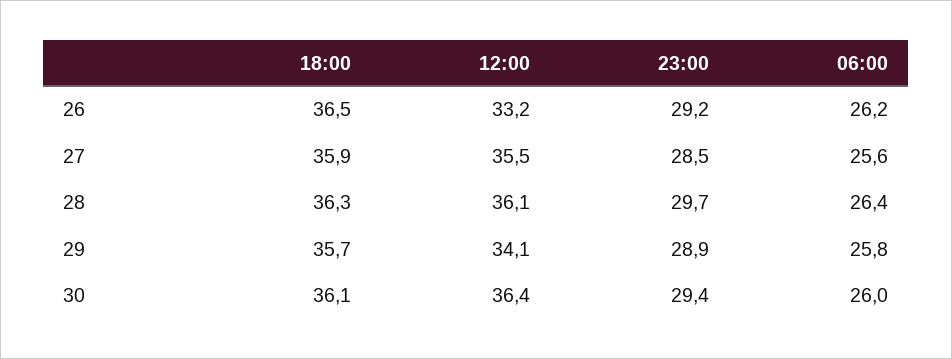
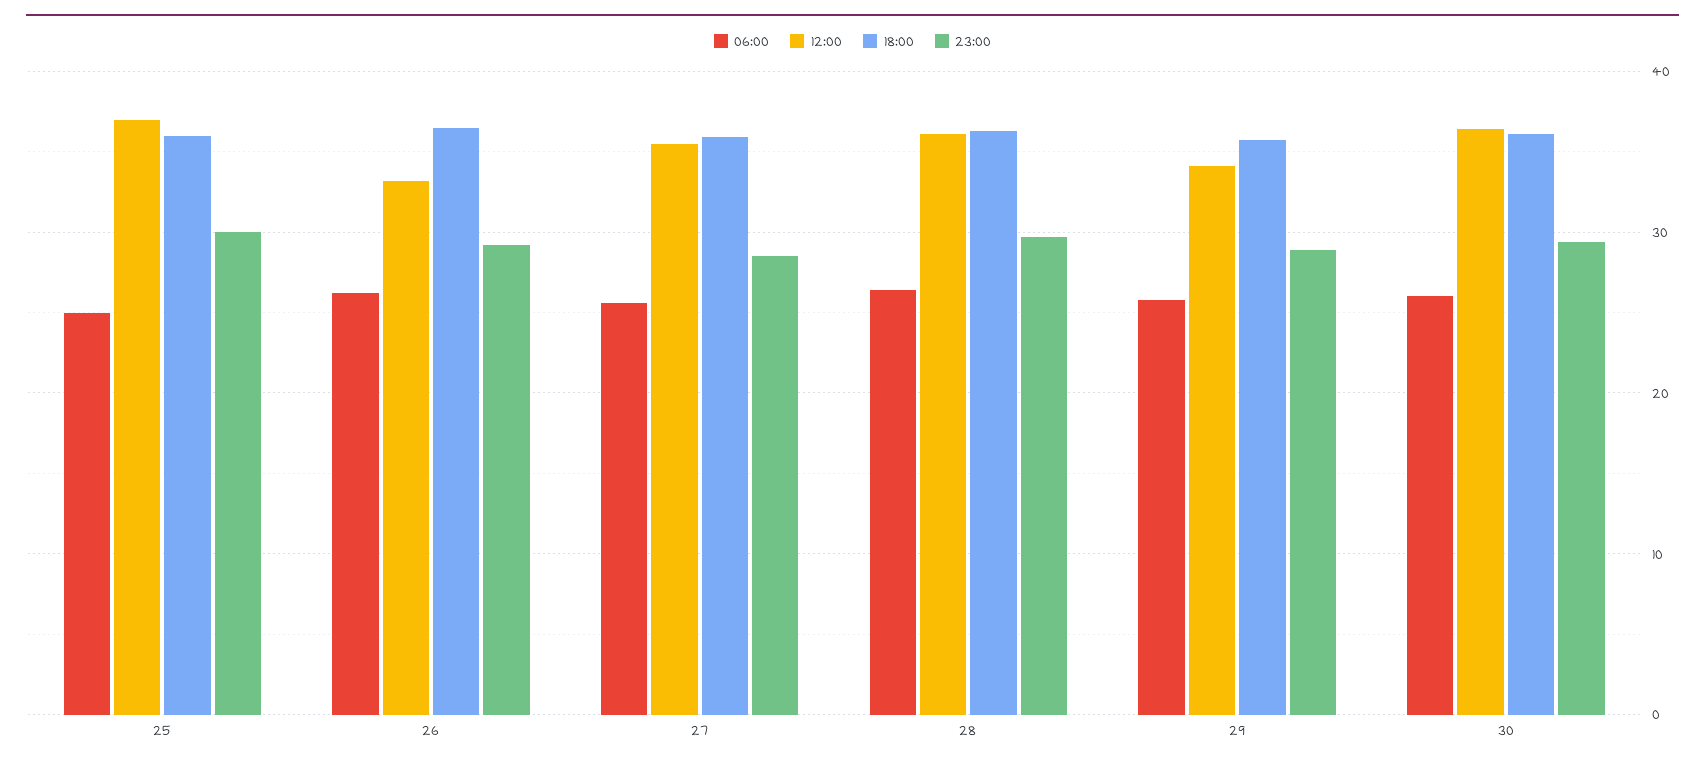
06:00, 25: none -> 25
12:00, 25: none -> 37
18:00, 25: none -> 36
23:00, 25: none -> 30

